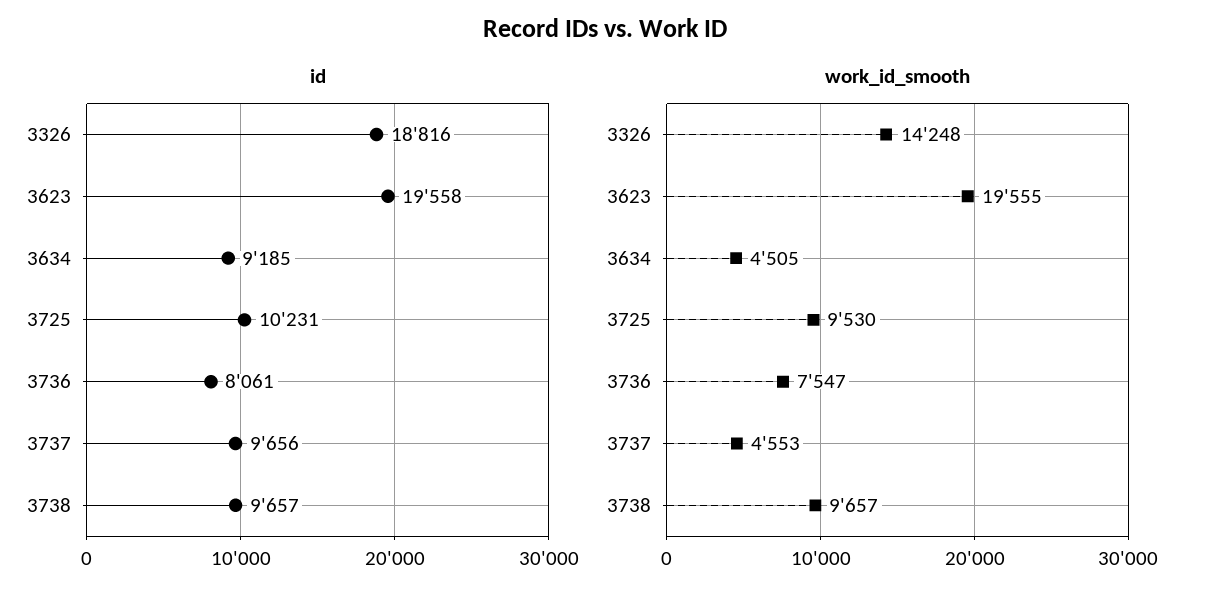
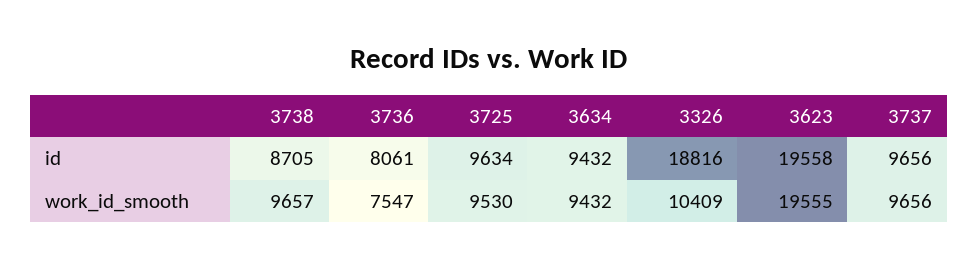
id, 3634: 9185 -> 9432
id, 3725: 10231 -> 9634
id, 3738: 9657 -> 8705
work_id_smooth, 3326: 14248 -> 10409
work_id_smooth, 3634: 4505 -> 9432
work_id_smooth, 3737: 4553 -> 9656

